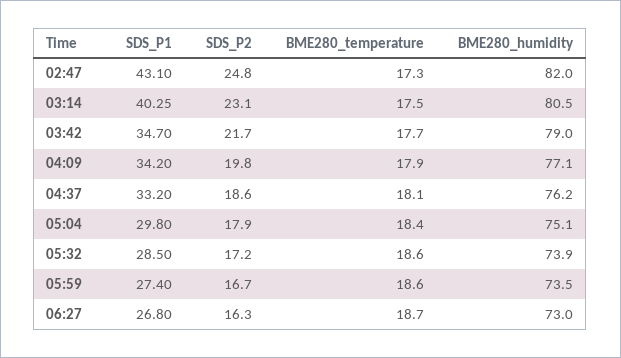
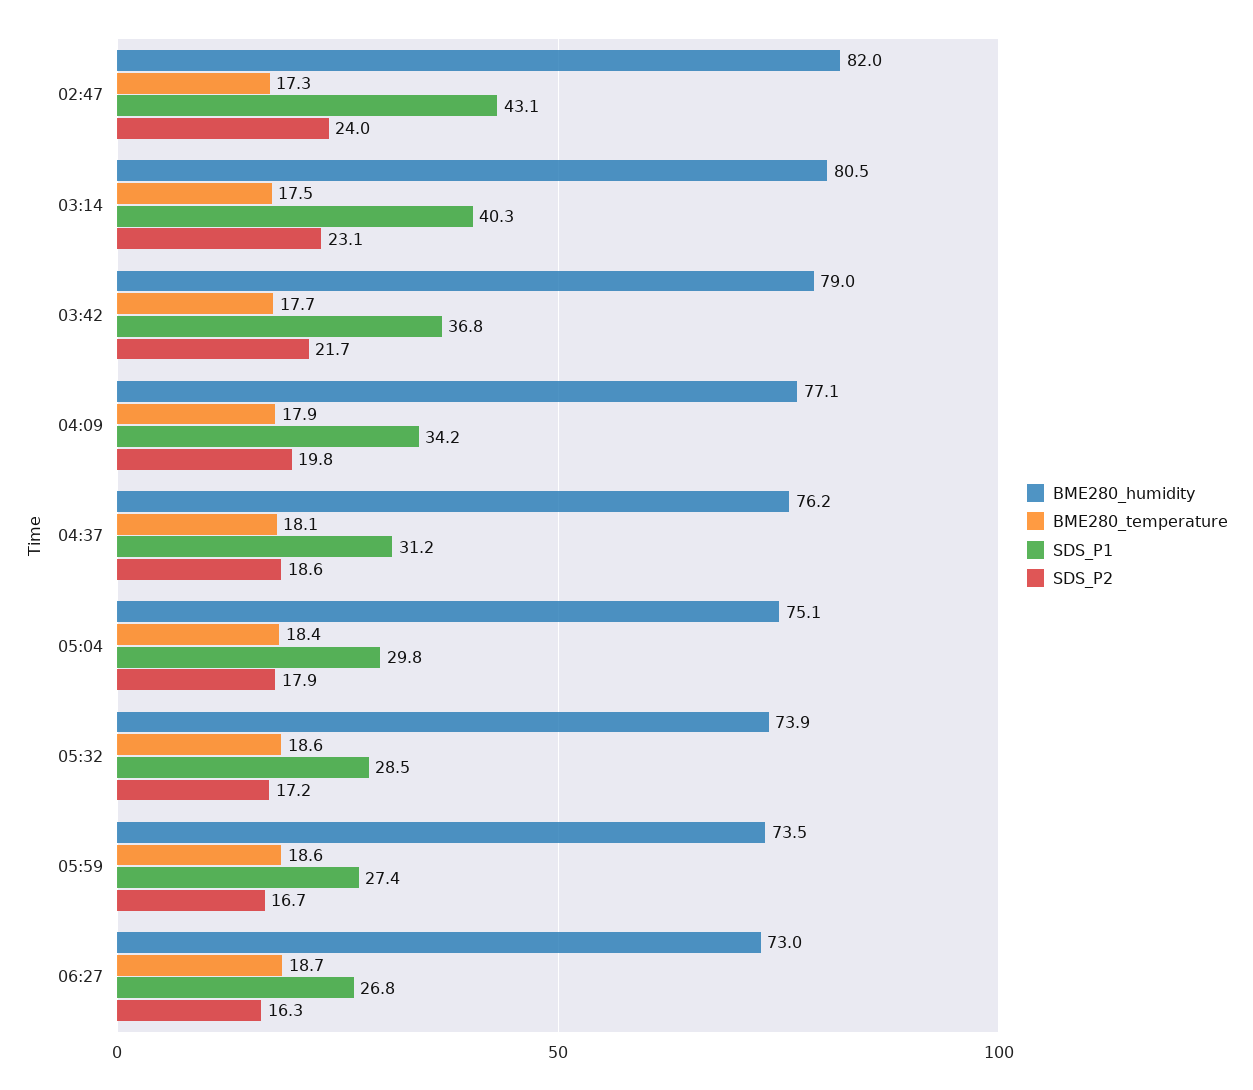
SDS_P2, 02:47: 24.8 -> 24
SDS_P1, 03:42: 34.7 -> 36.8
SDS_P1, 04:37: 33.2 -> 31.2

